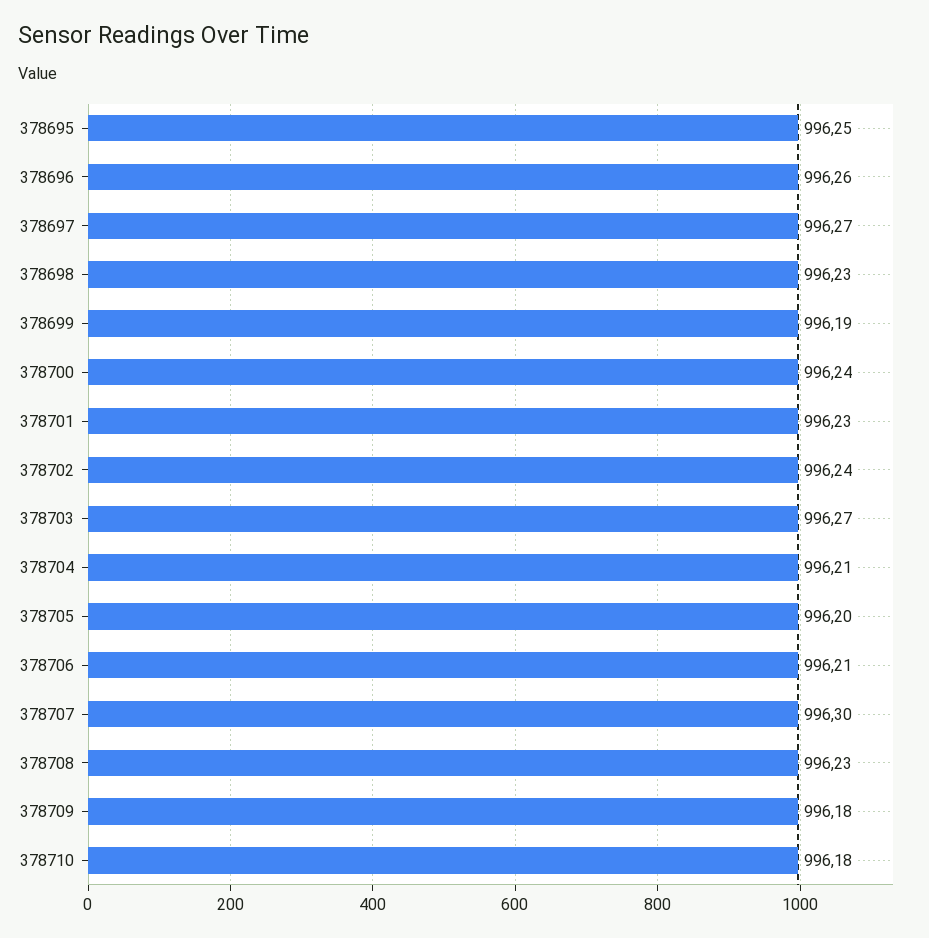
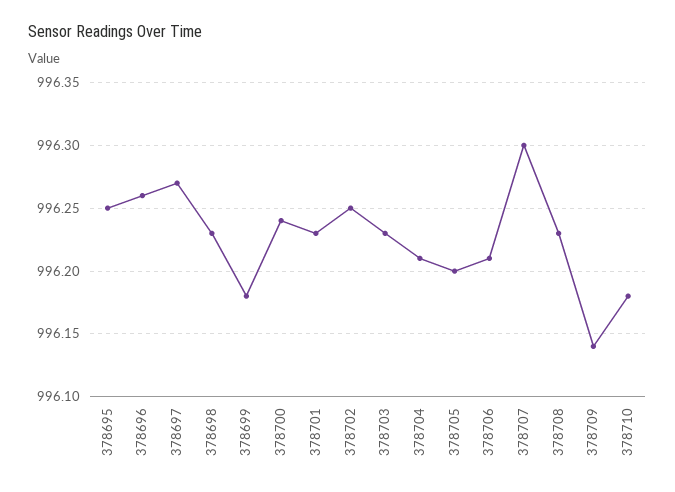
378699: 996.19 -> 996.18
378702: 996.24 -> 996.25
378703: 996.27 -> 996.23
378709: 996.18 -> 996.14

